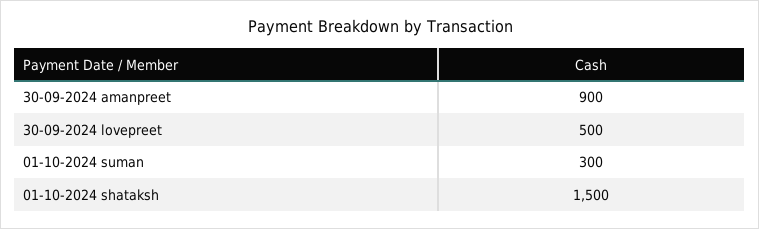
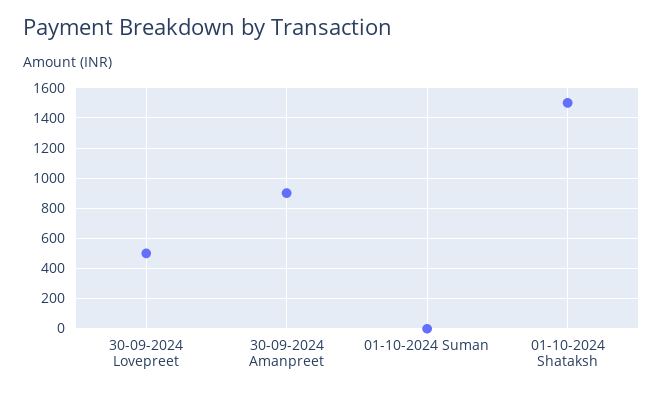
01-10-2024 suman: 300 -> 0

